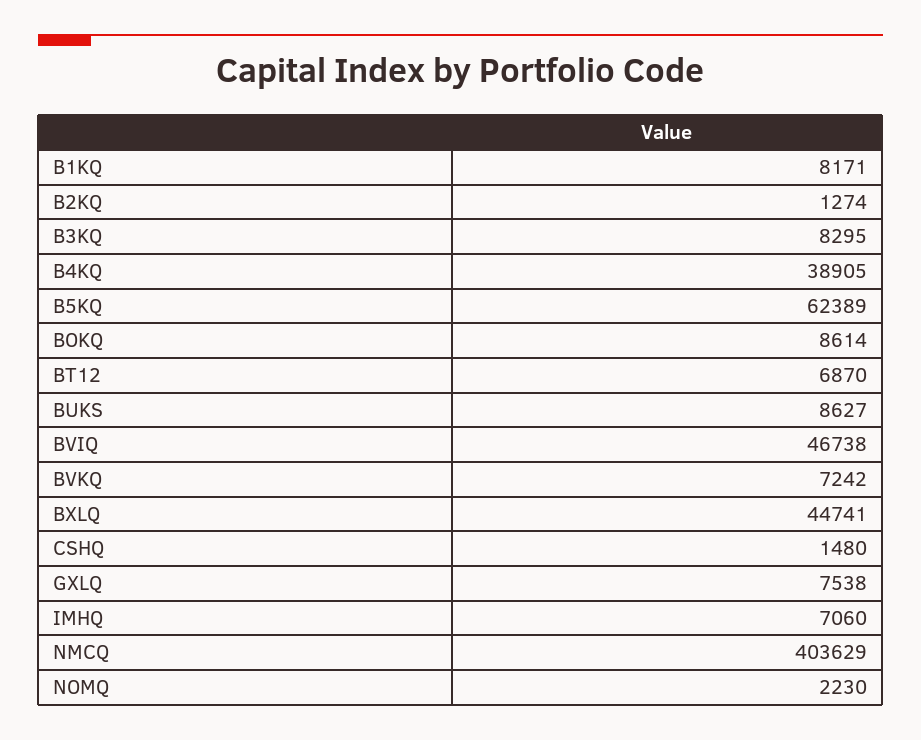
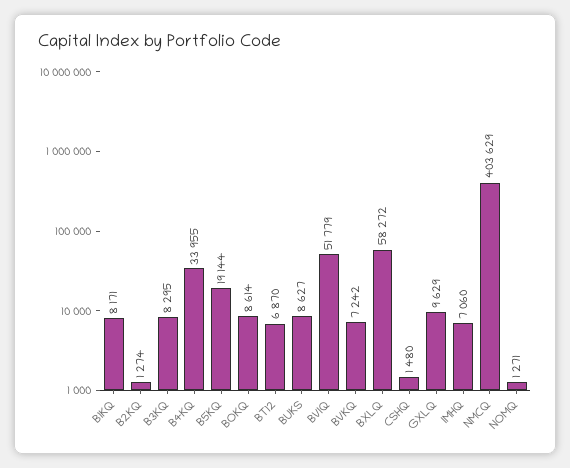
B4KQ: 38905 -> 33955
B5KQ: 62389 -> 19144
BVIQ: 46738 -> 51779
BXLQ: 44741 -> 58272
GXLQ: 7538 -> 9629
NOMQ: 2230 -> 1271

